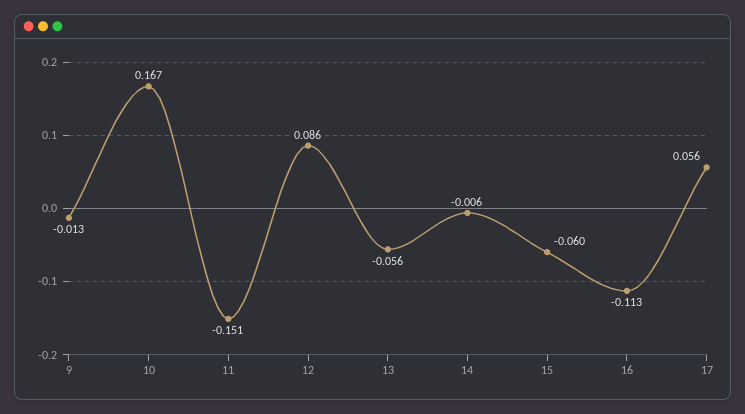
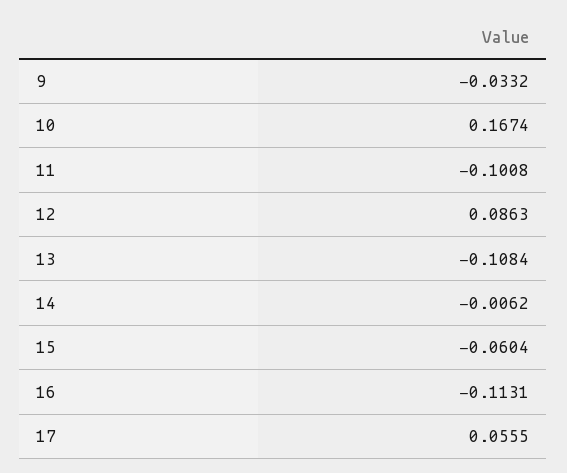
9: -0.013 -> -0.0332
11: -0.151 -> -0.1008
13: -0.056 -> -0.1084

